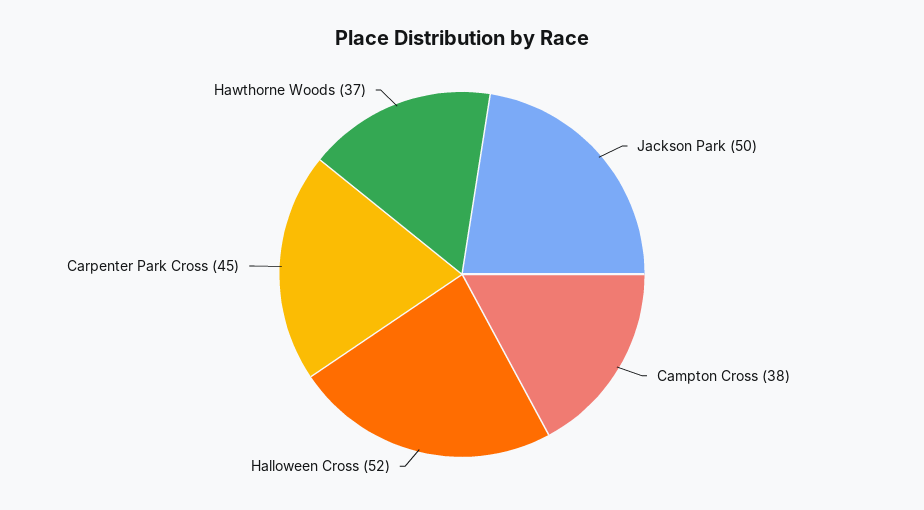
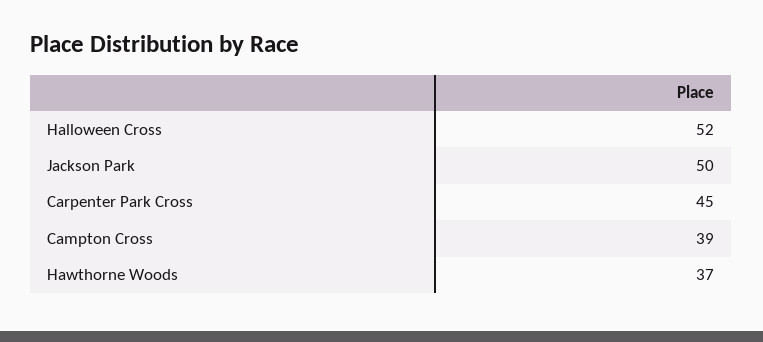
Campton Cross: 38 -> 39

